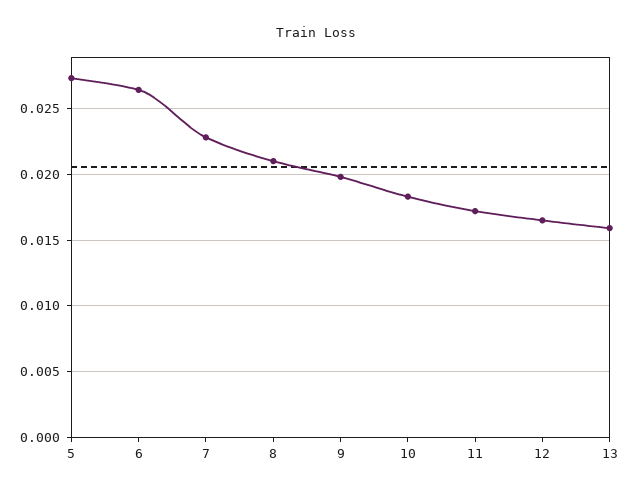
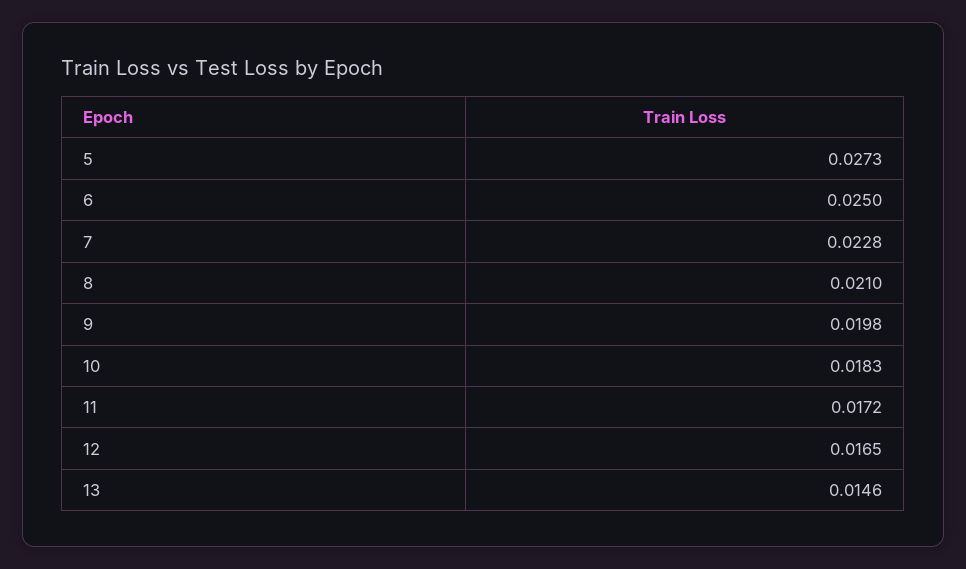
6: 0.0265 -> 0.025
13: 0.016 -> 0.0146

